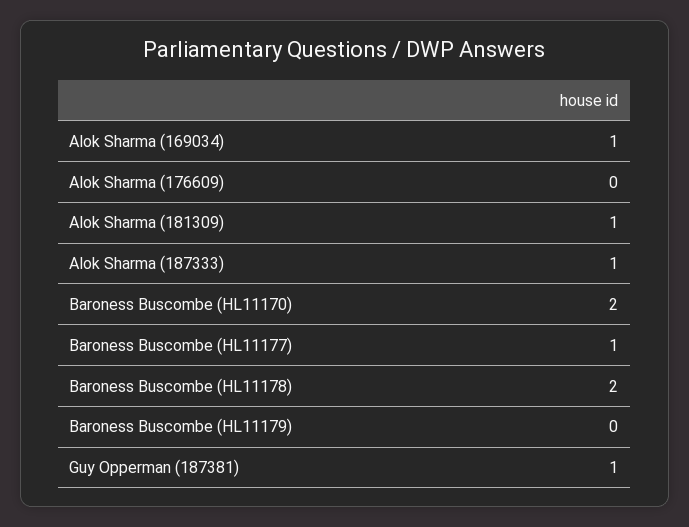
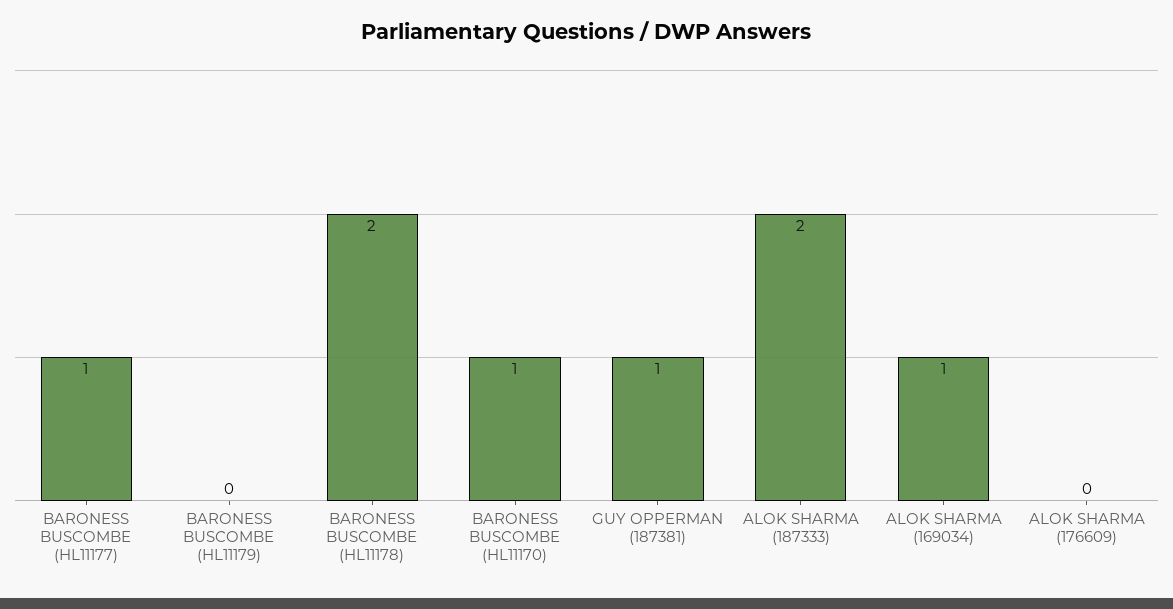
Alok Sharma (181309): 1 -> none
Alok Sharma (187333): 1 -> 2
Baroness Buscombe (HL11170): 2 -> 1

